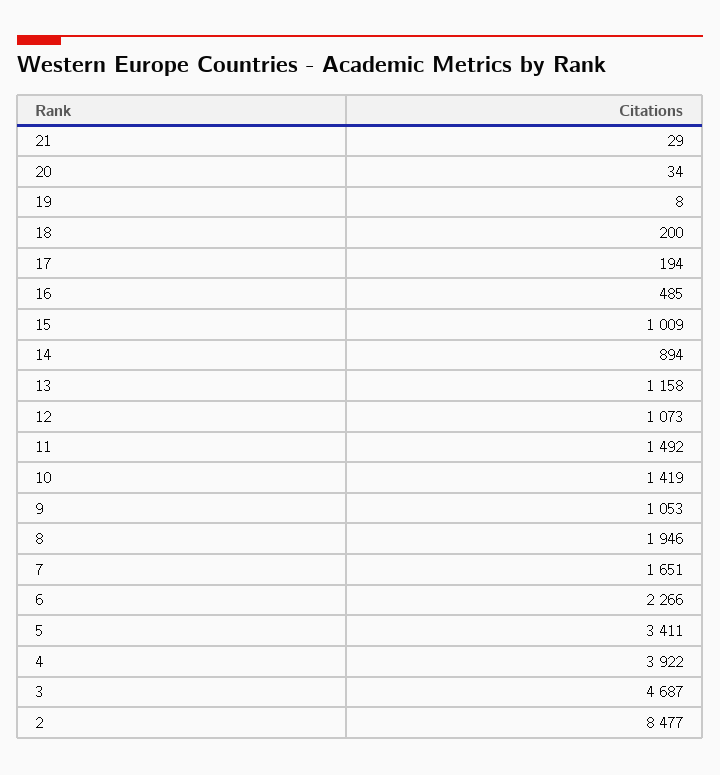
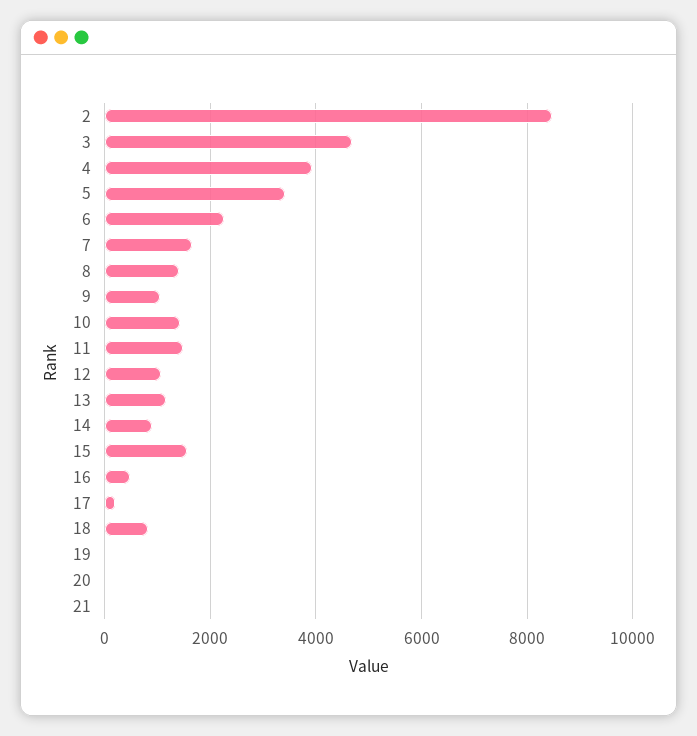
18: 200 -> 800
15: 1009 -> 1600
8: 1946 -> 1400

